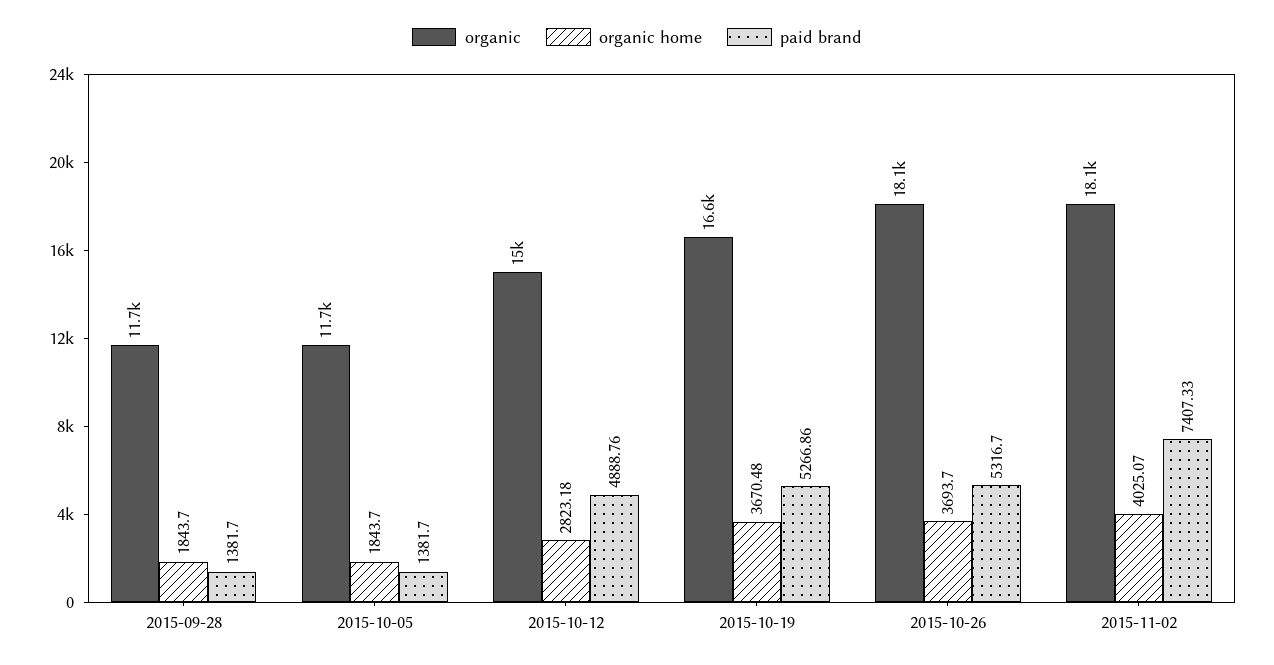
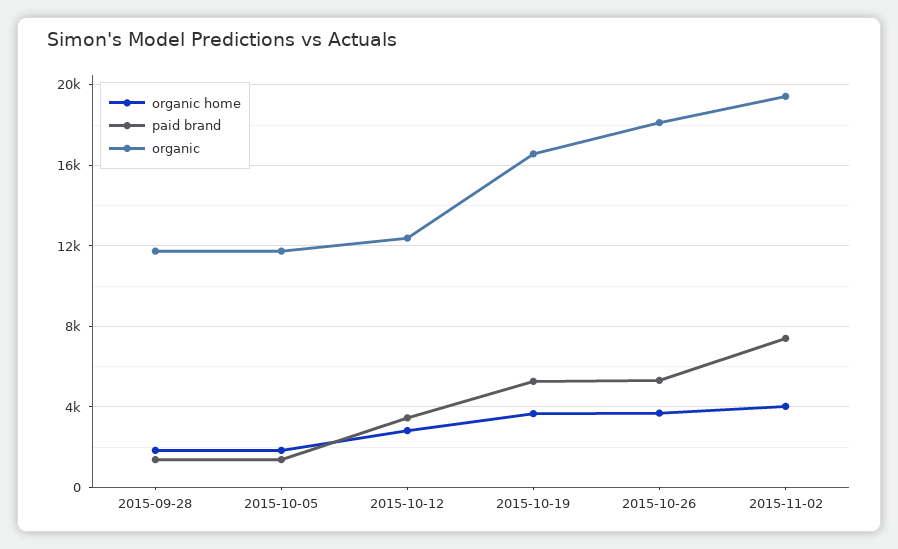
organic, 2015-10-12: 15000 -> 12500
paid brand, 2015-10-12: 4888.76 -> 3500
organic, 2015-11-02: 18100 -> 19500

